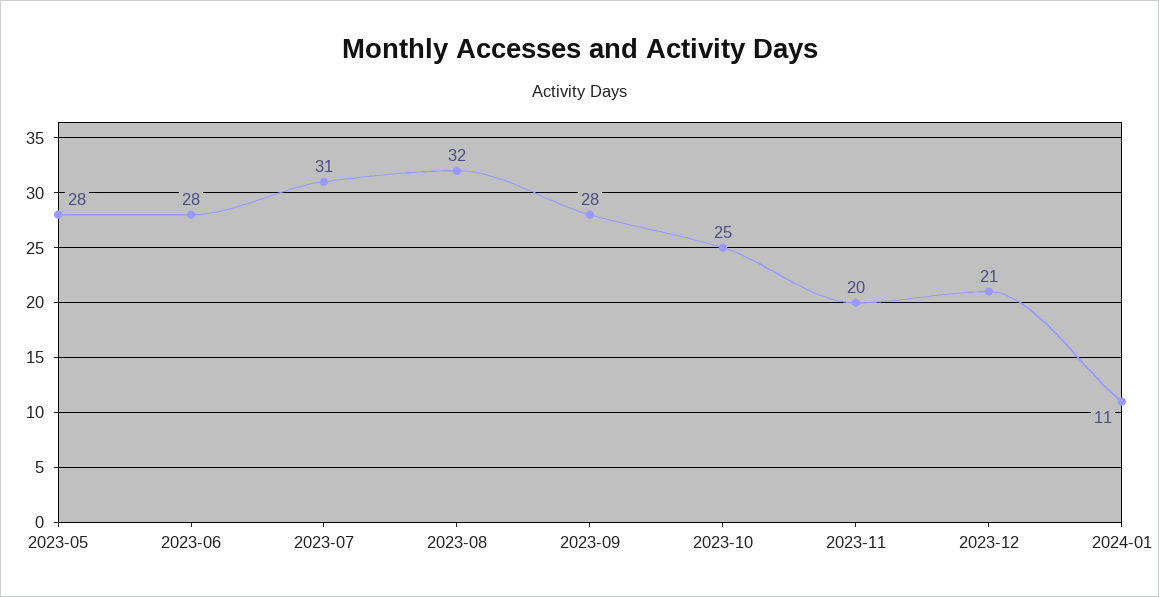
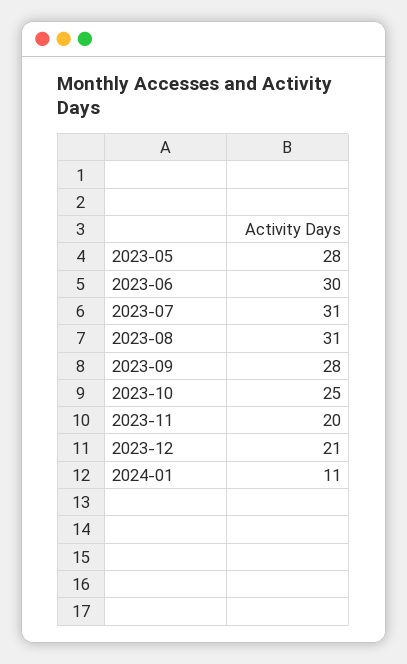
2023-06: 28 -> 30
2023-08: 32 -> 31

